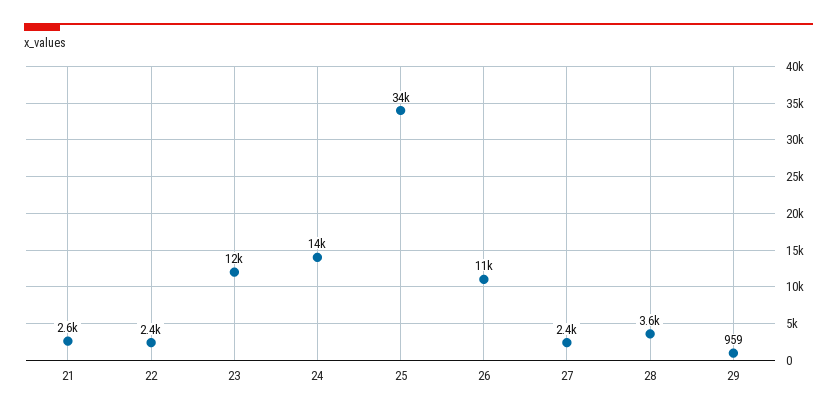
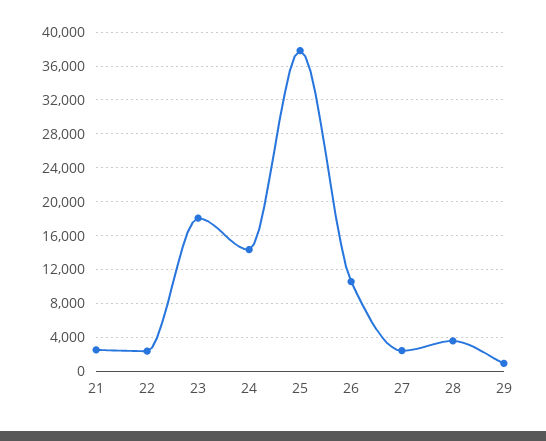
23: 12000 -> 18000
25: 34000 -> 38000

